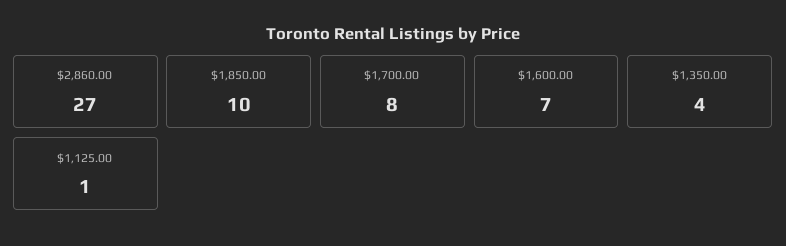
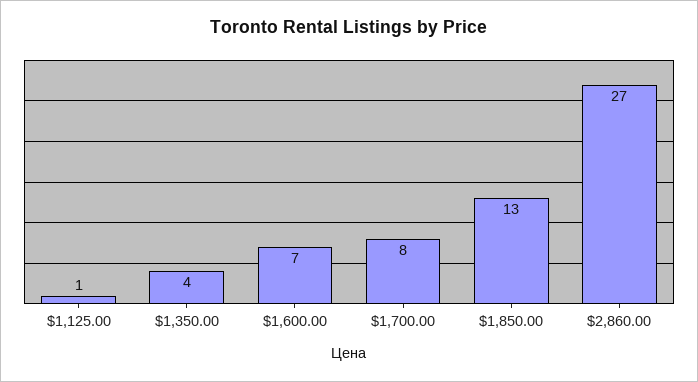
$1,850.00: 10 -> 13

